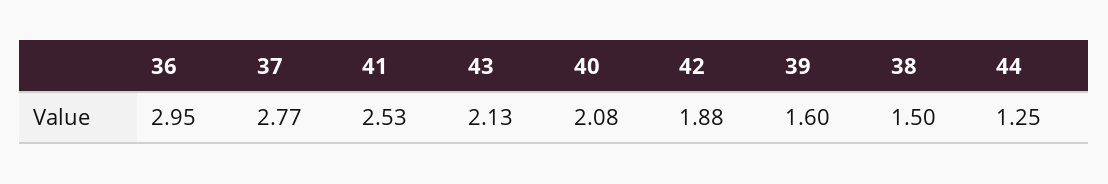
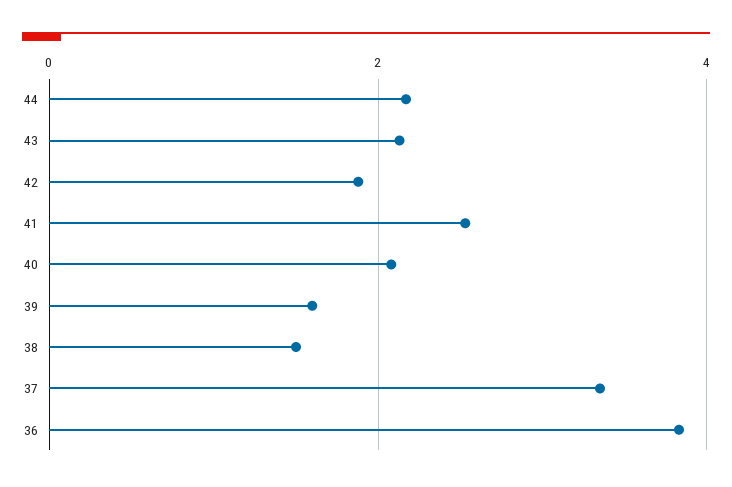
36: 2.95 -> 3.8
37: 2.77 -> 3.4
44: 1.25 -> 2.2

